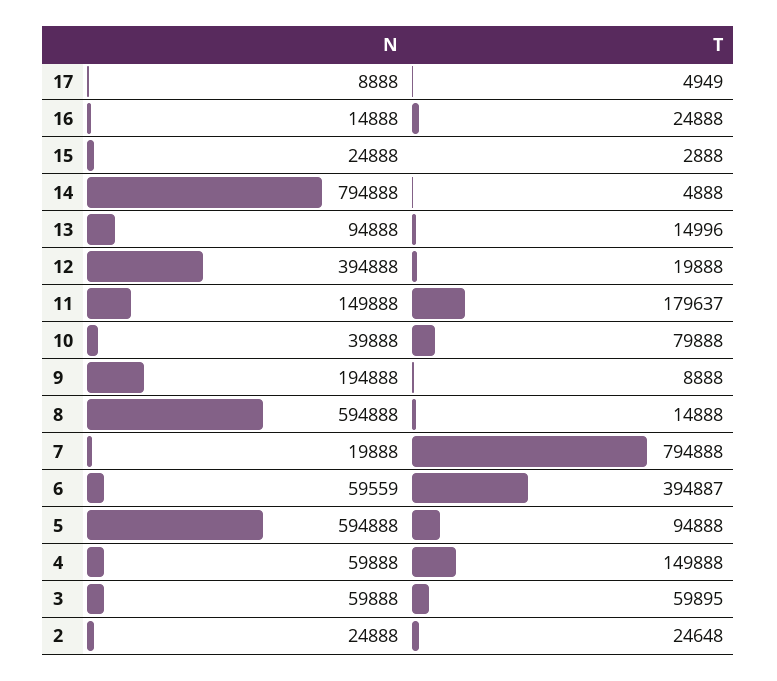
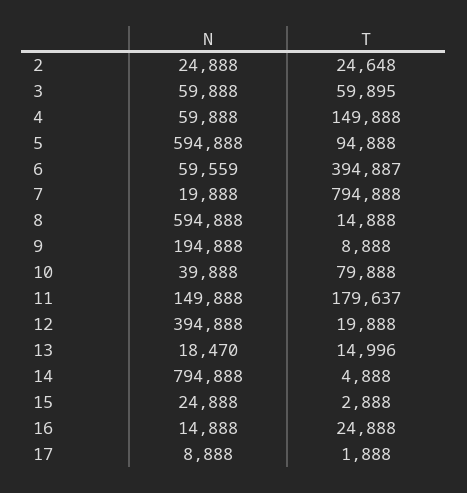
T, 17: 4949 -> 1888
N, 13: 94888 -> 18470

